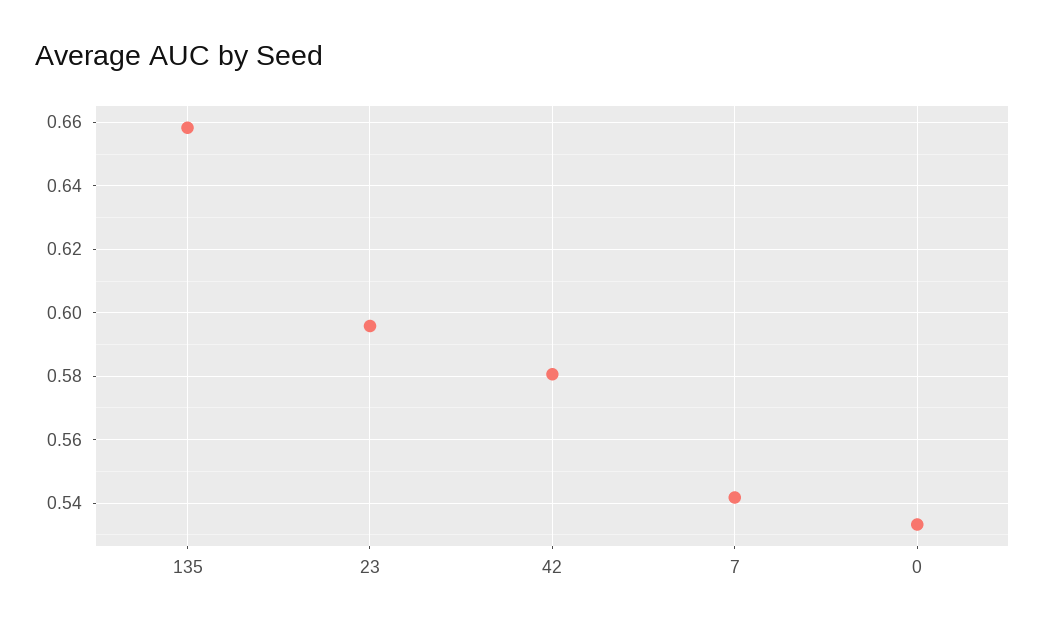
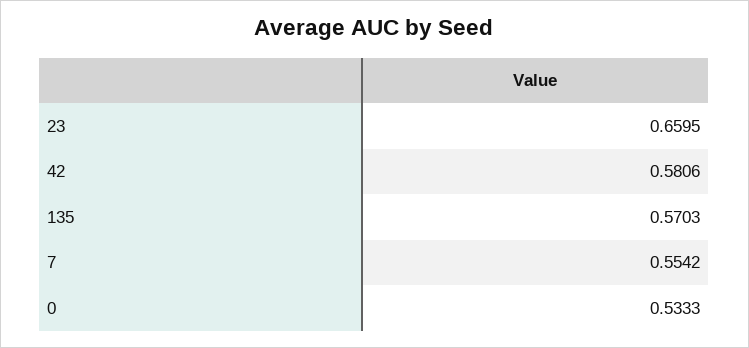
135: 0.658 -> 0.5703
23: 0.596 -> 0.6595
7: 0.542 -> 0.5542

